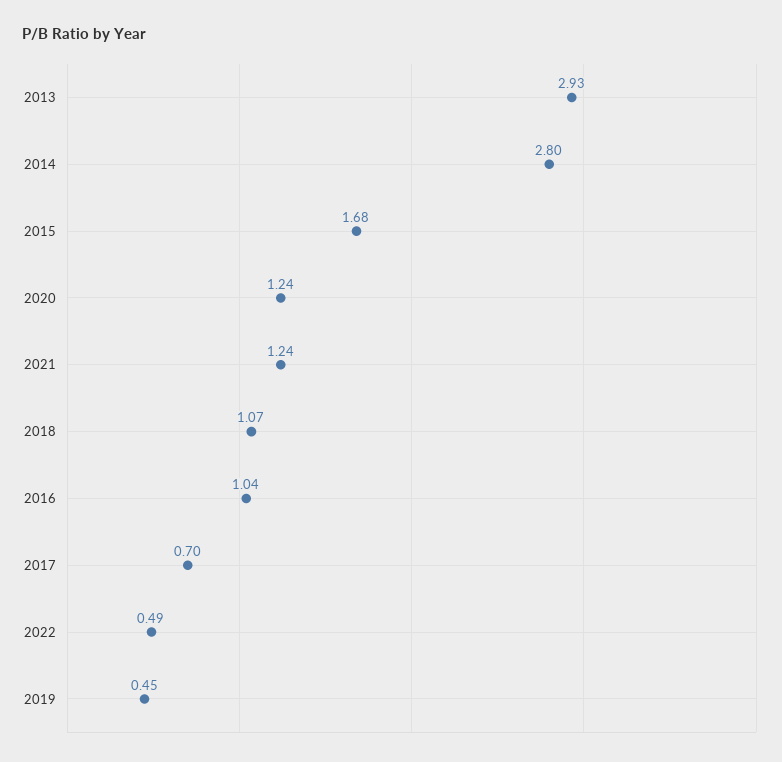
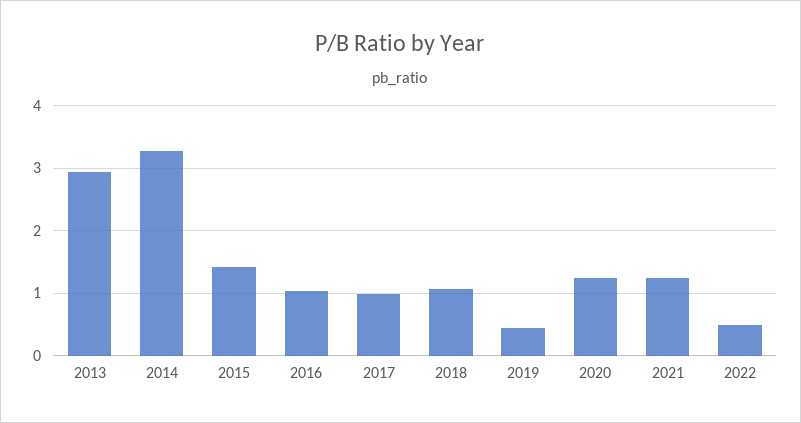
2014: 2.8 -> 3.3
2015: 1.68 -> 1.4
2017: 0.7 -> 1

